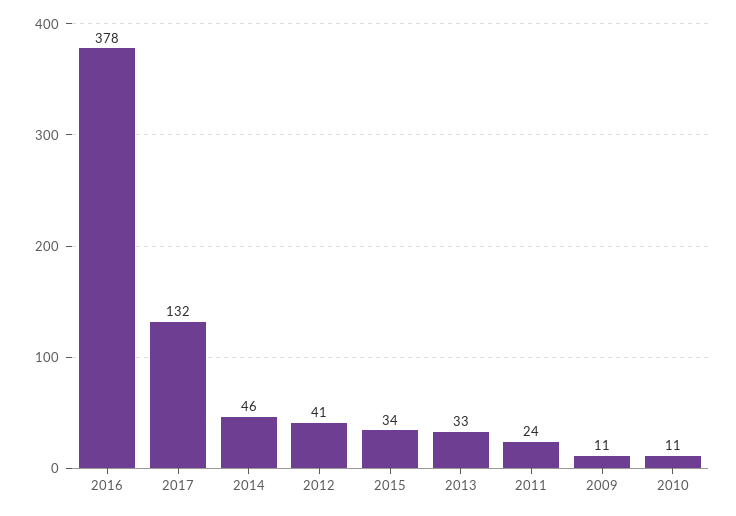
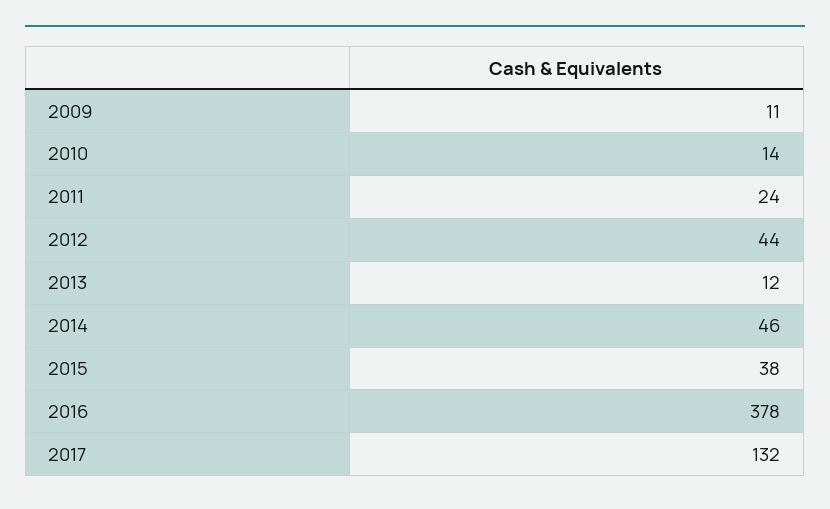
2012: 41 -> 44
2015: 34 -> 38
2013: 33 -> 12
2010: 11 -> 14

